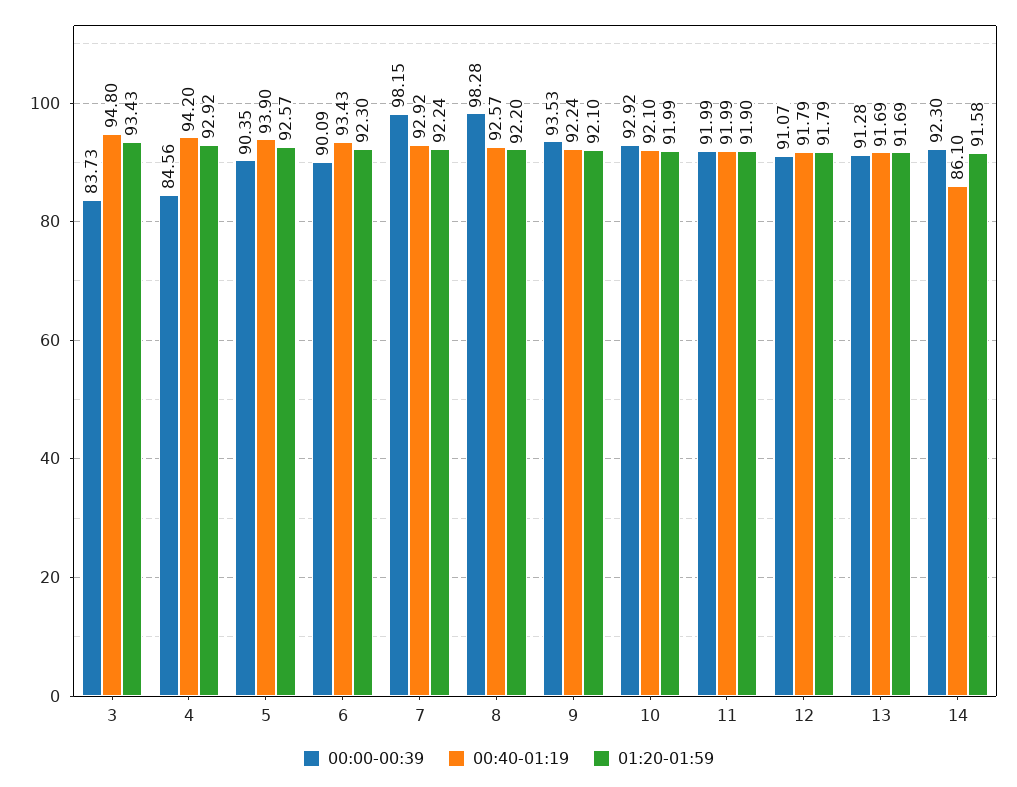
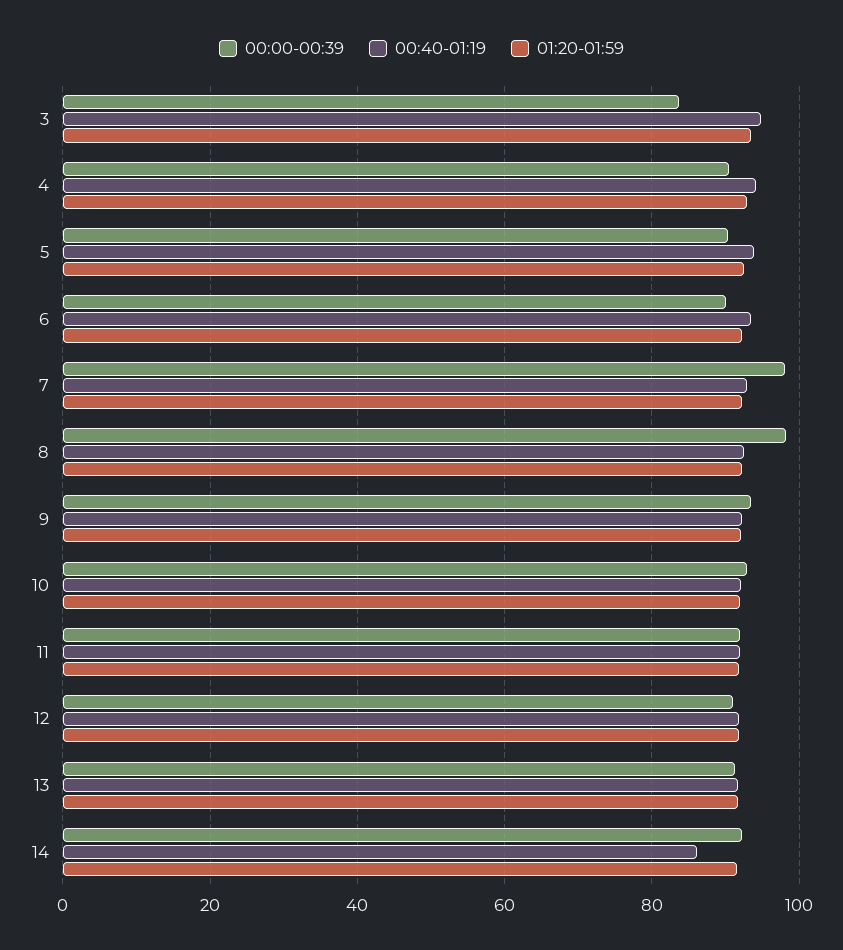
00:00-00:39, 4: 84.56 -> 90

